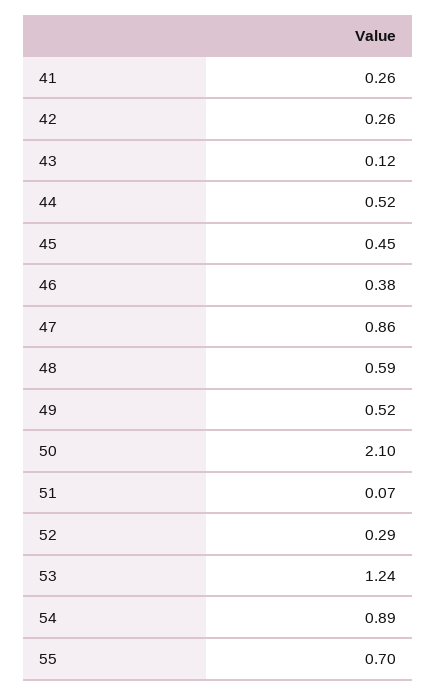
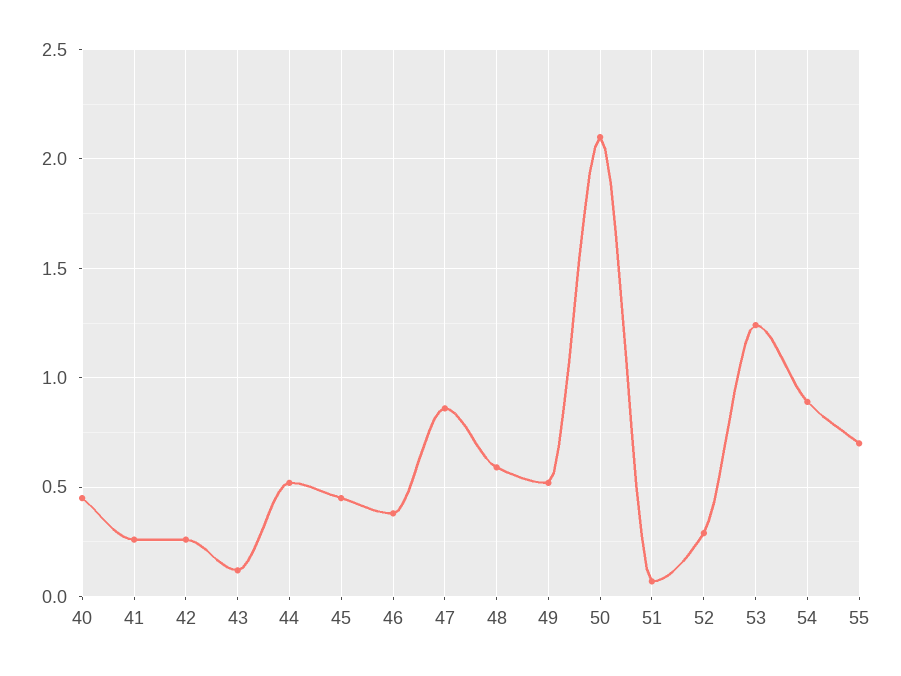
40: none -> 0.45

